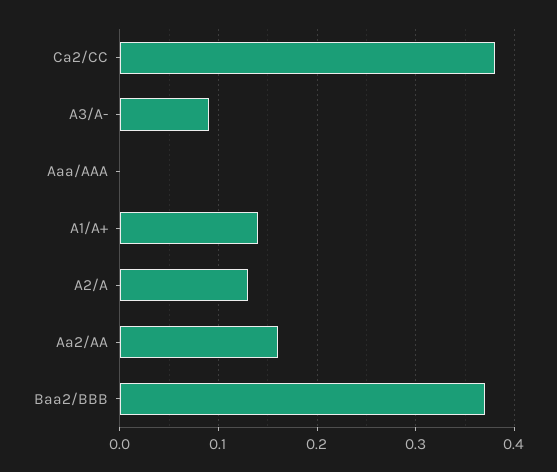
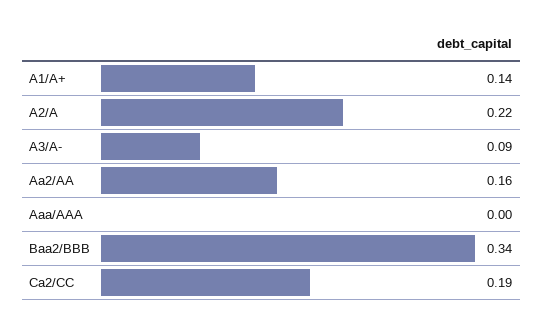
Ca2/CC: 0.38 -> 0.19
A2/A: 0.13 -> 0.22
Baa2/BBB: 0.37 -> 0.34

